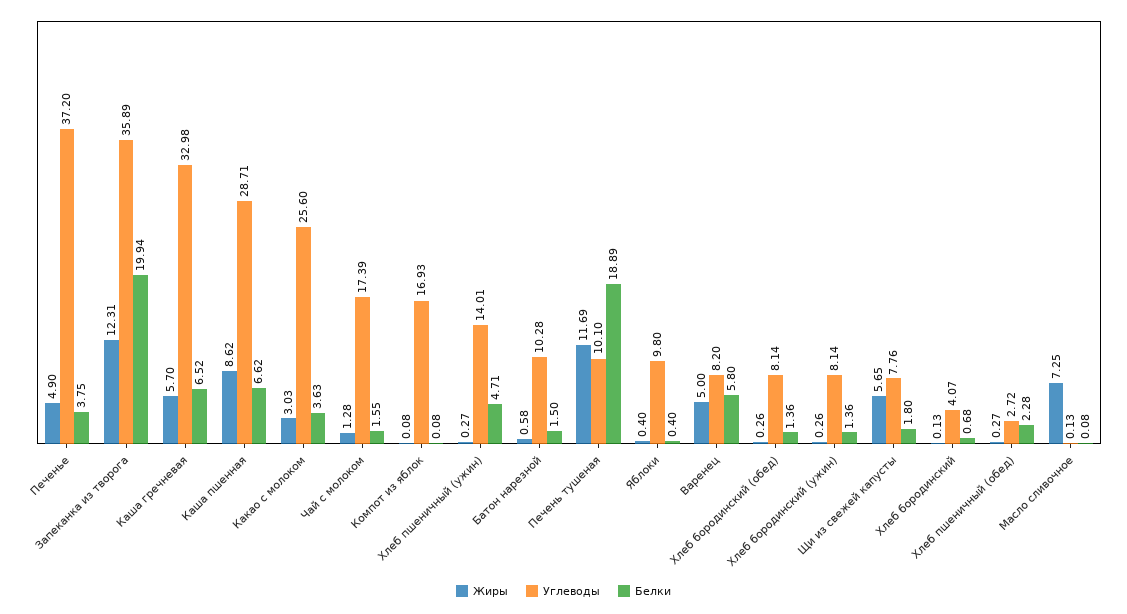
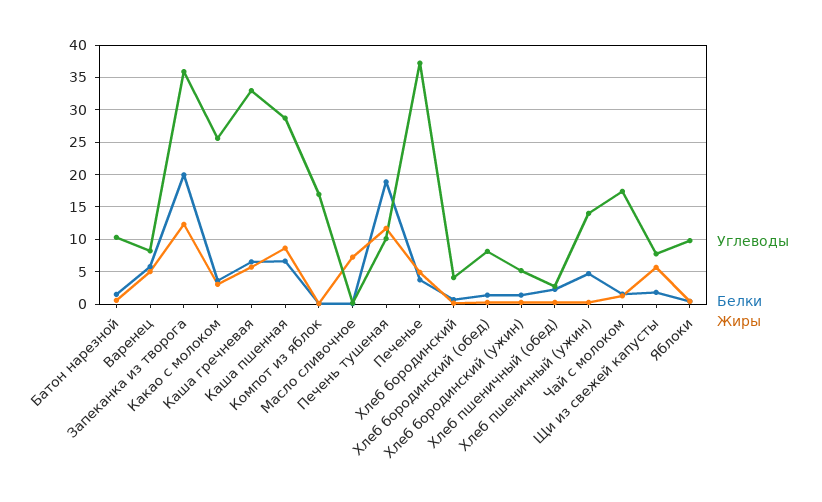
Углеводы, Хлеб бородинский (ужин): 8.14 -> 5

